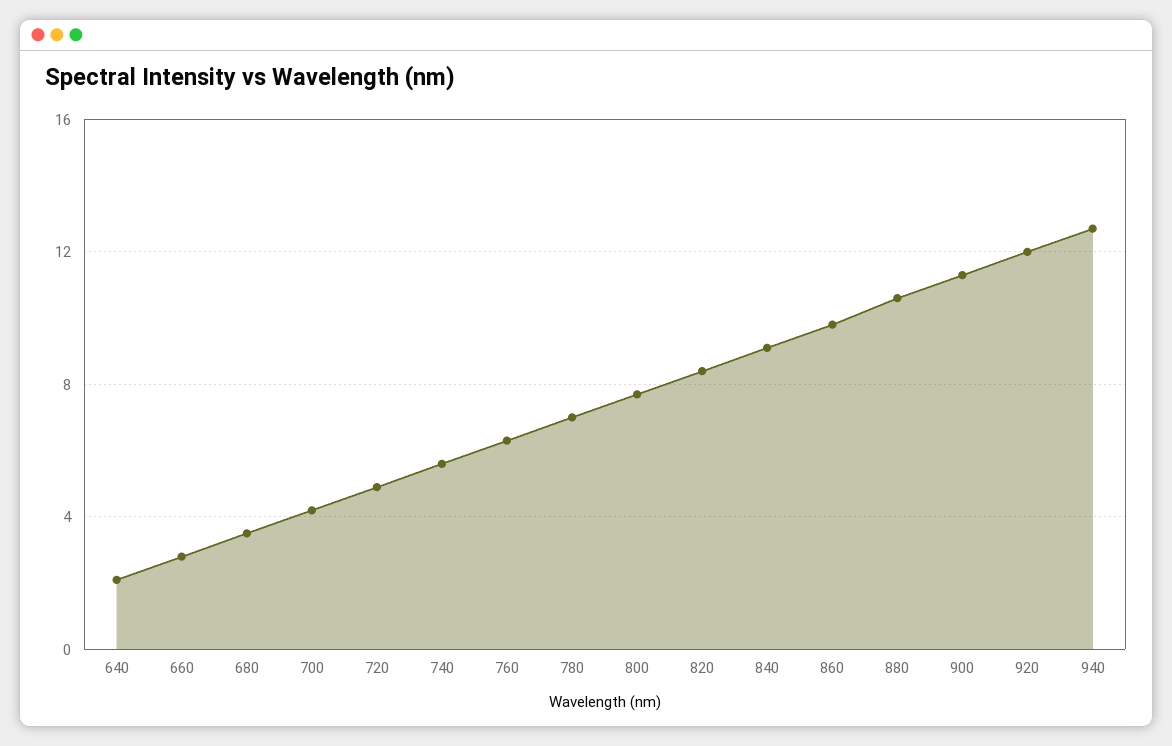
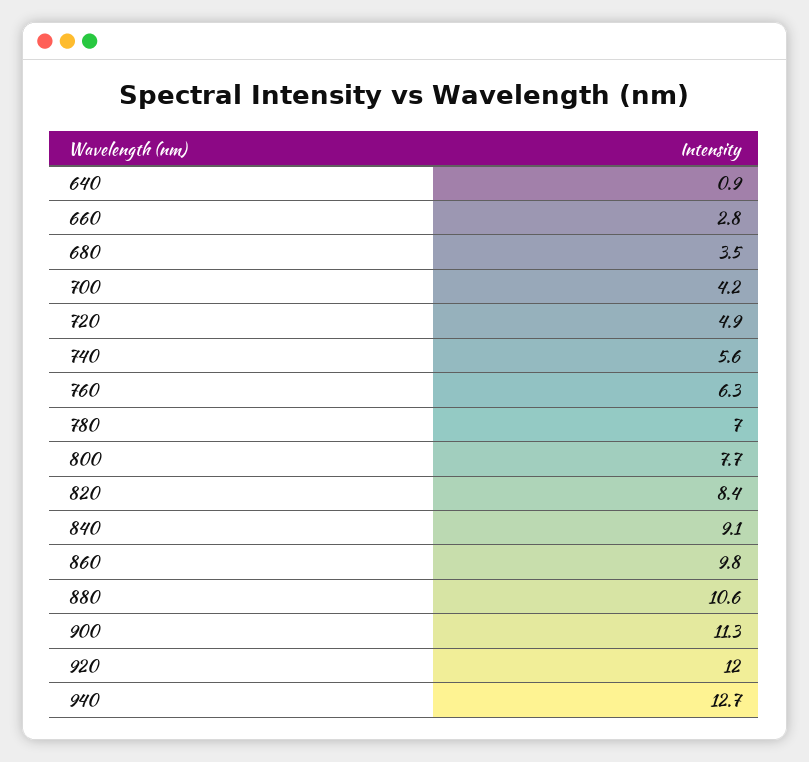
640: 2 -> 0.9

